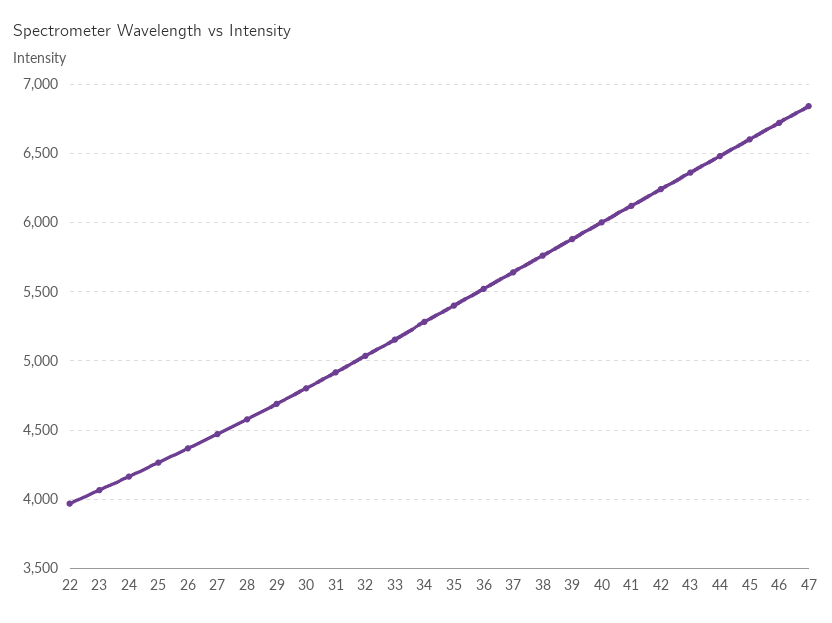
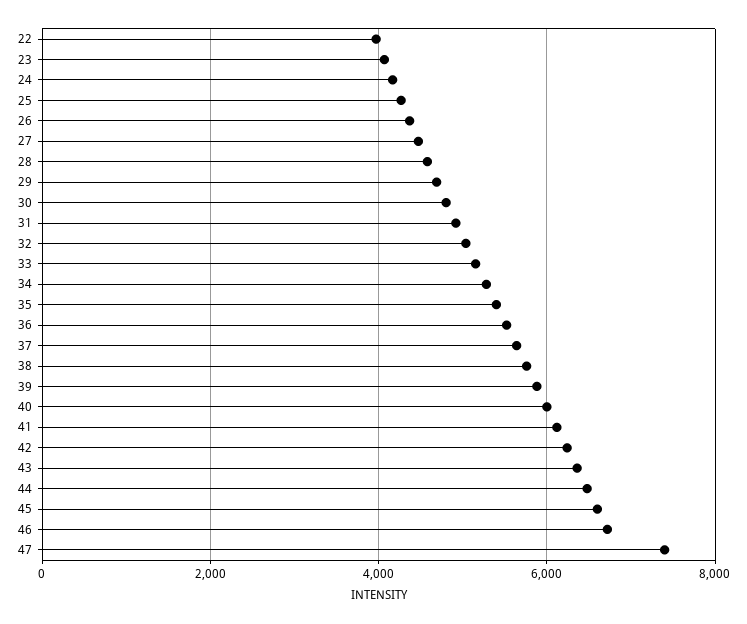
47: 6850 -> 7400

